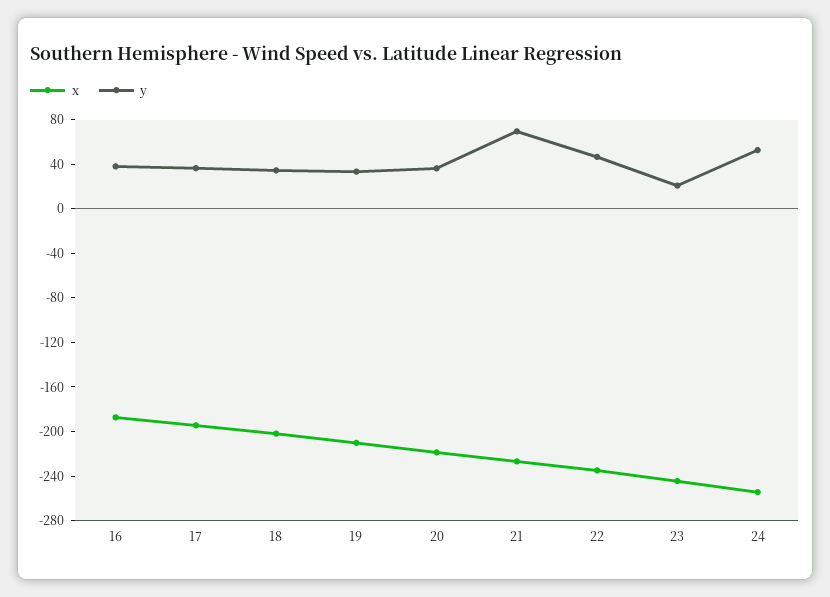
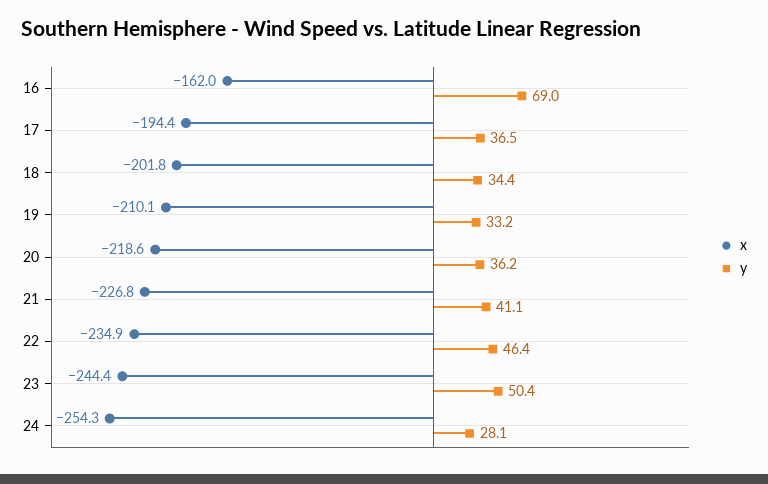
x, 16: -190 -> -162
y, 16: 40 -> 69
y, 21: 70 -> 41.1
y, 23: 20 -> 50.4
y, 24: 50 -> 28.1

